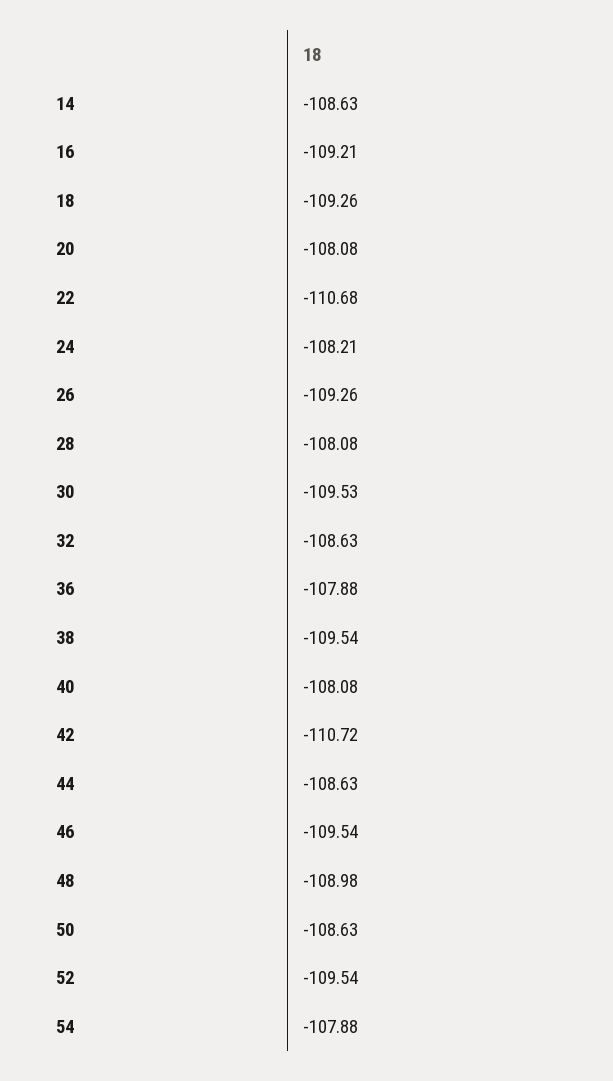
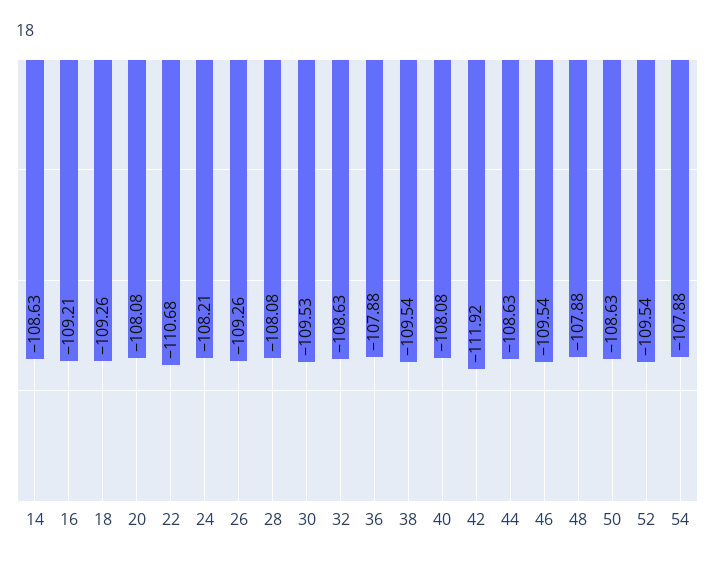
42: -110.72 -> -111.92
48: -108.98 -> -107.88

